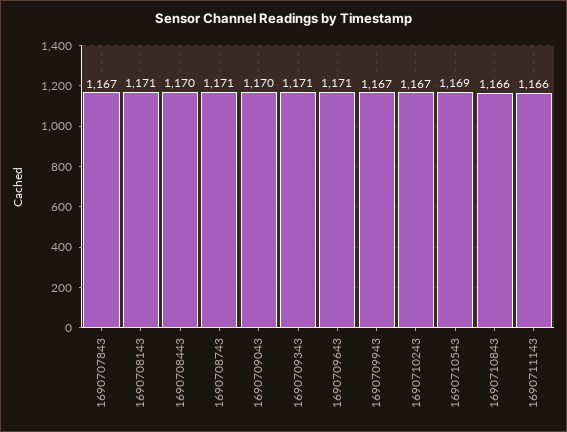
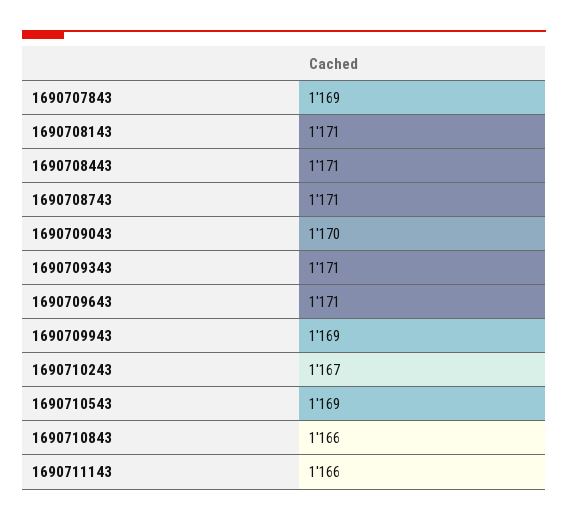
1690707843: 1167 -> 1169
1690708443: 1170 -> 1171
1690709943: 1167 -> 1169

